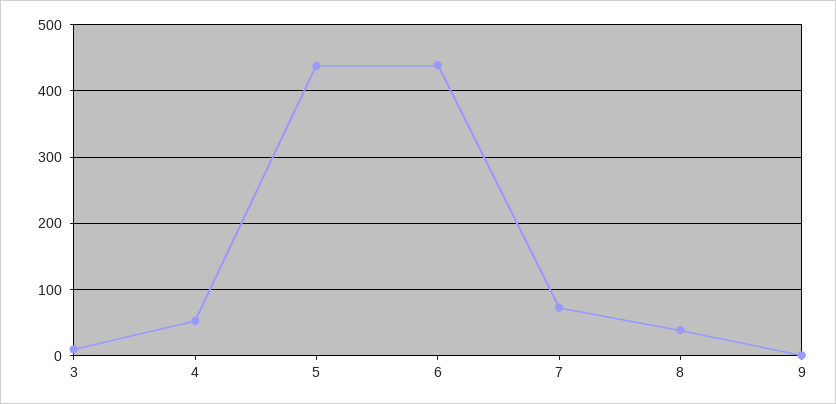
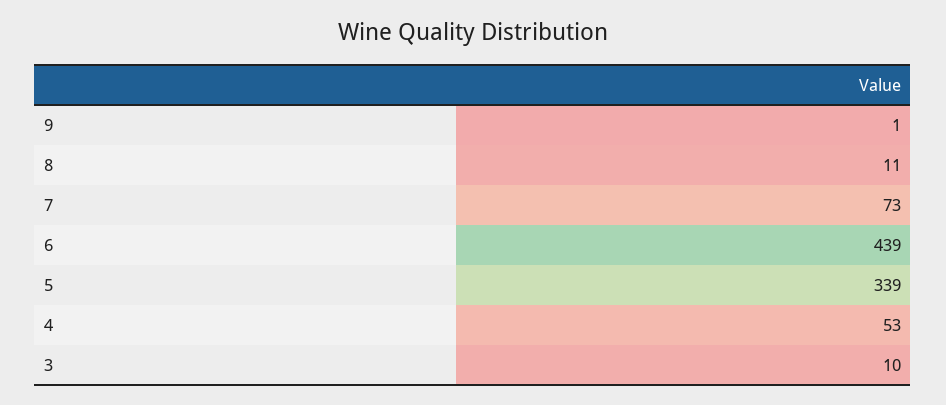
5: 440 -> 339
8: 40 -> 11

